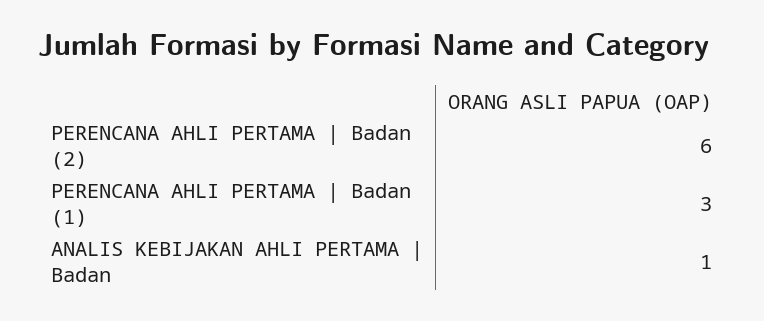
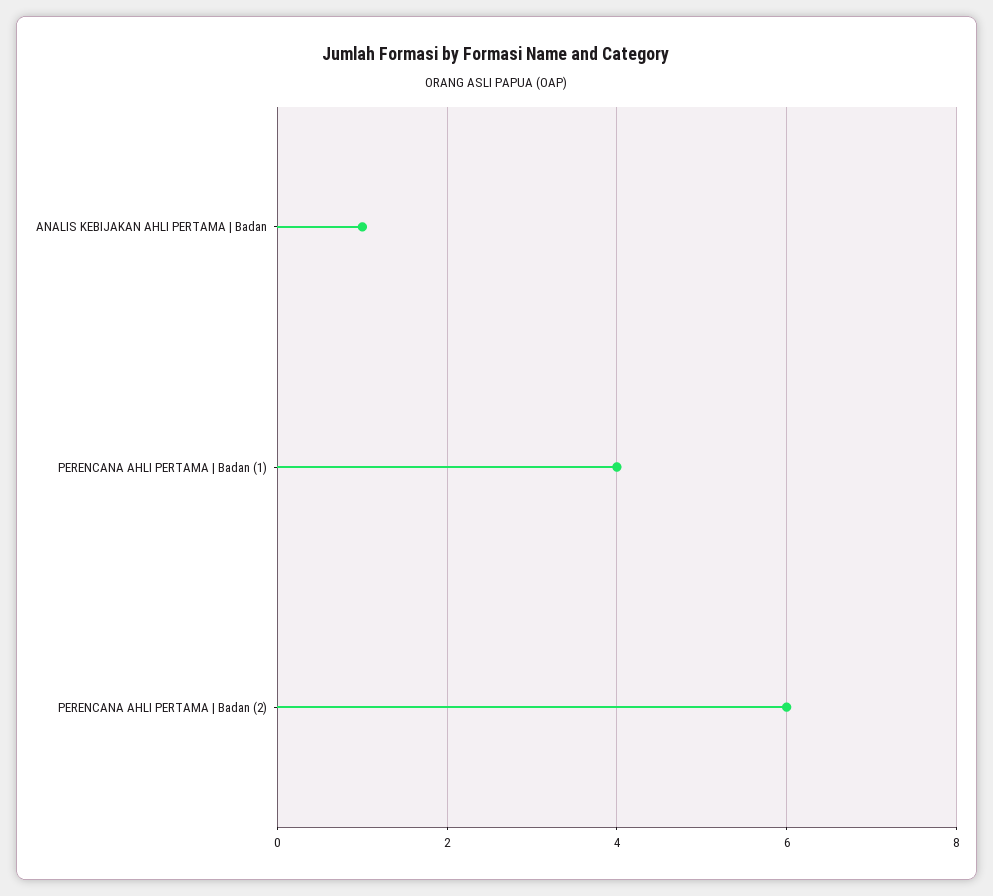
PERENCANA AHLI PERTAMA | Badan (1): 3 -> 4

